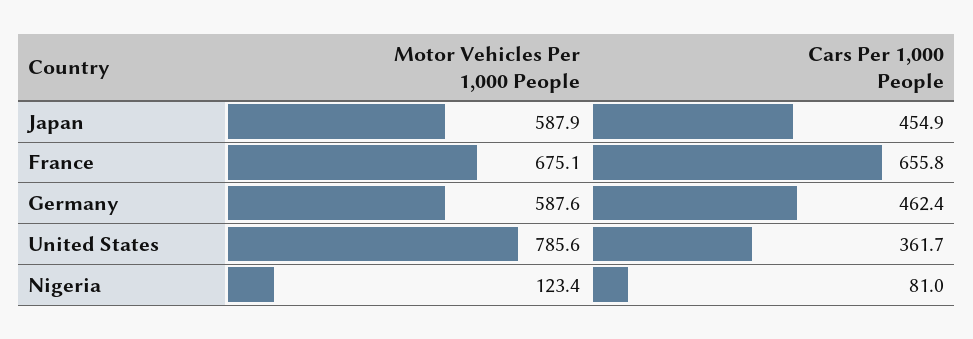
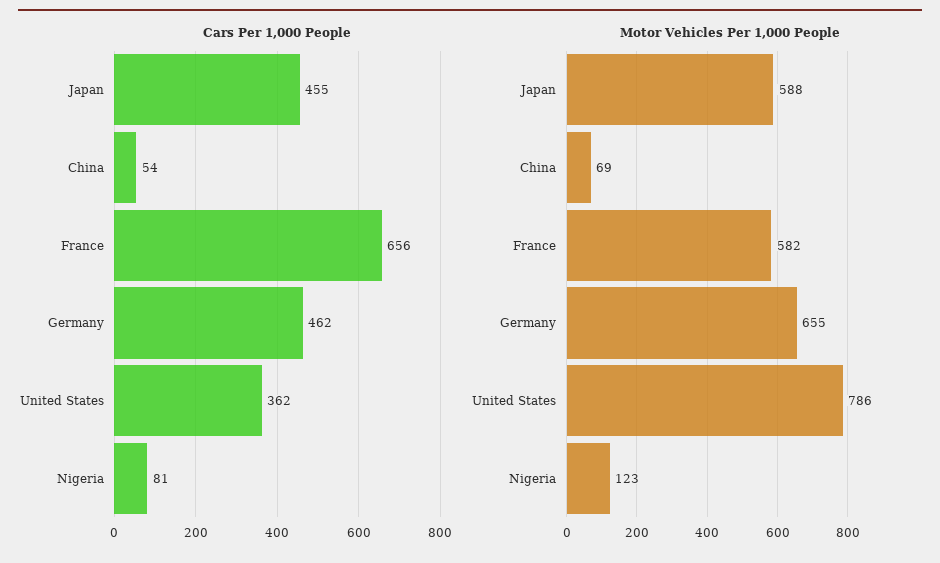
Motor Vehicles Per 1,000 People, France: 675.1 -> 582
Motor Vehicles Per 1,000 People, Germany: 587.6 -> 655
Cars Per 1,000 People, China: none -> 54
Motor Vehicles Per 1,000 People, China: none -> 69

